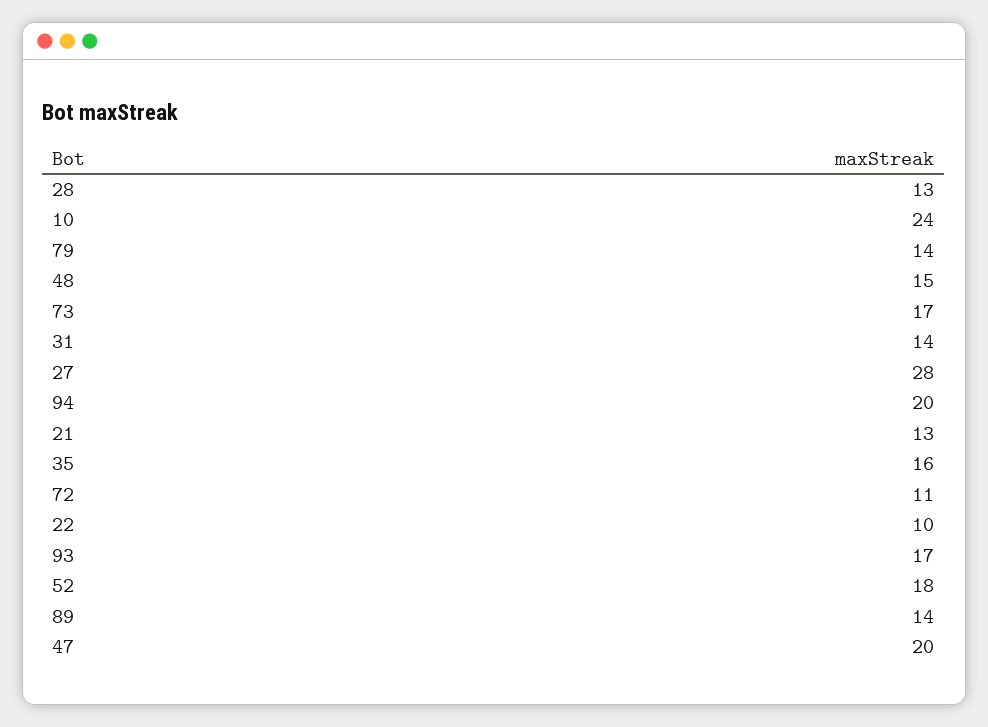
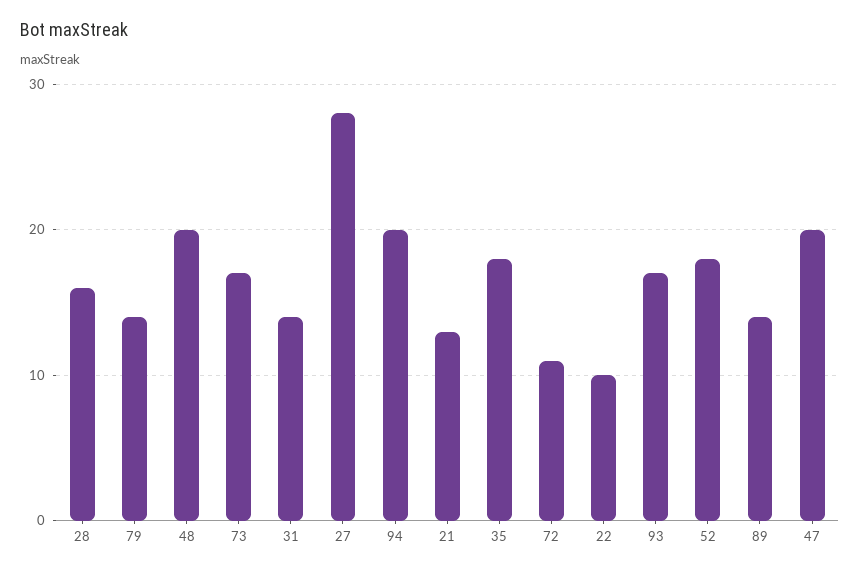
28: 13 -> 16
10: 24 -> none
48: 15 -> 20
35: 16 -> 18

